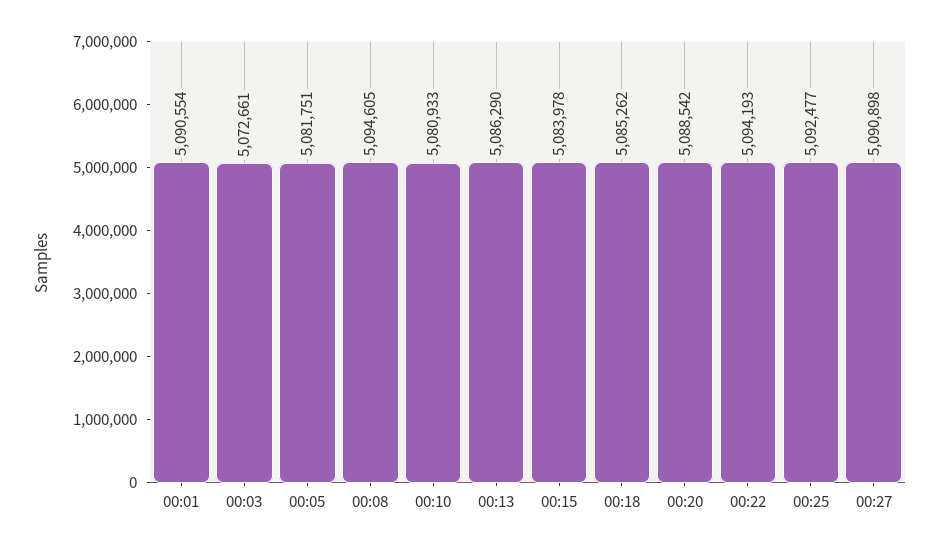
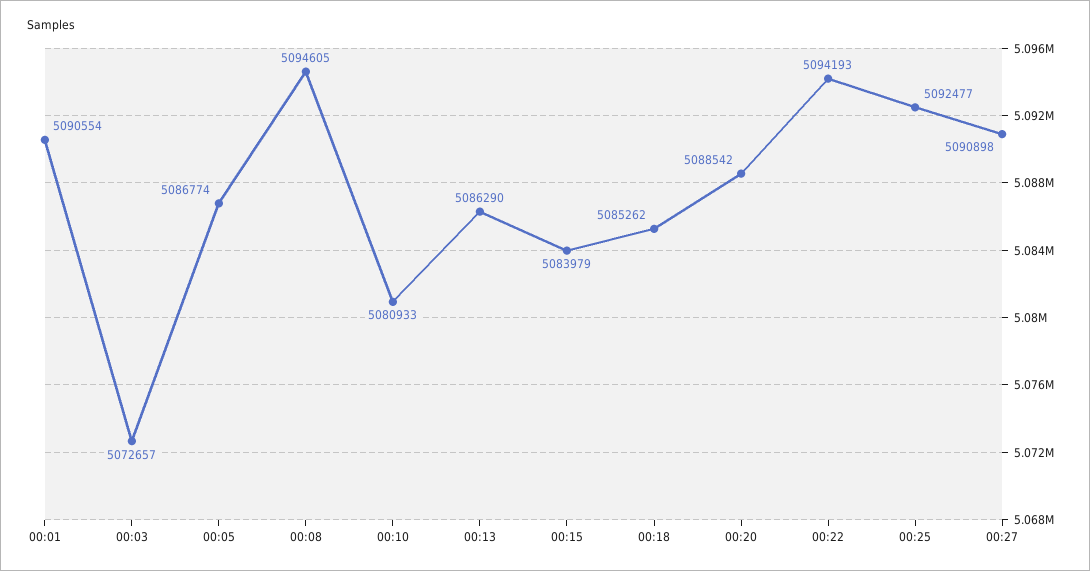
00:03: 5072661 -> 5072657
00:05: 5081751 -> 5086774
00:15: 5083978 -> 5083979

